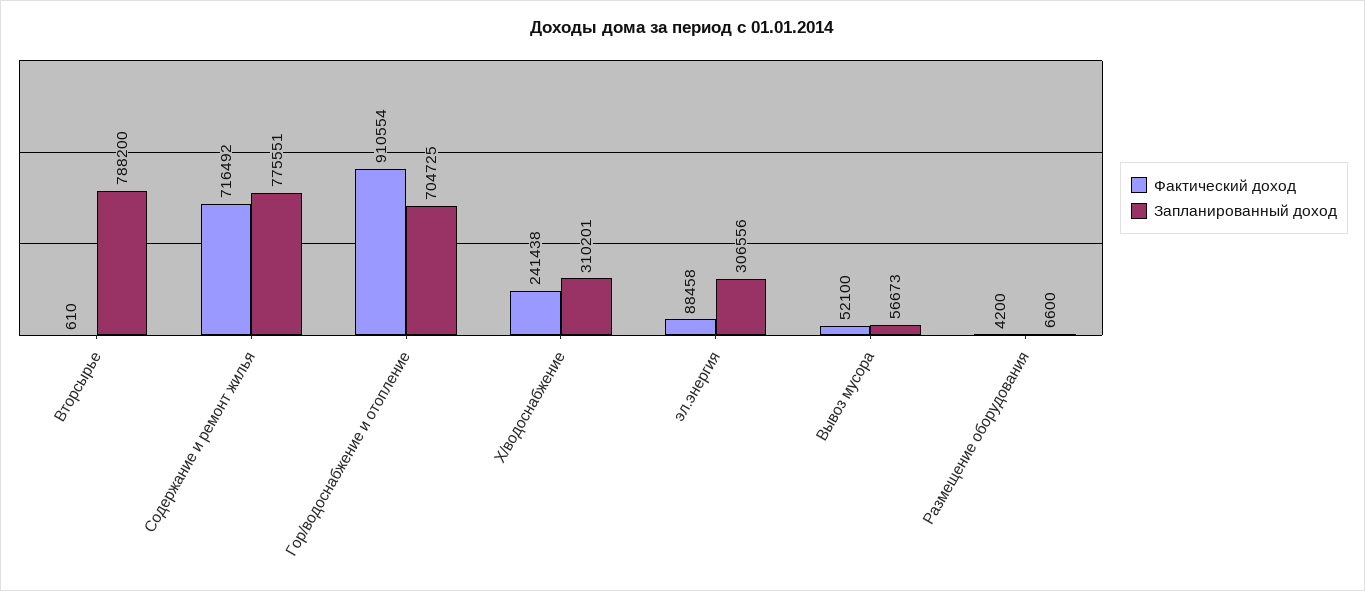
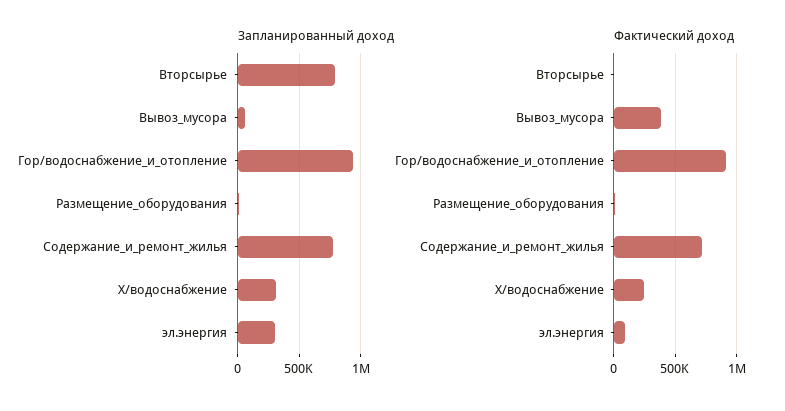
Запланированный доход, Гор/водоснабжение и отопление: 704725 -> 950000
Фактический доход, Вывоз мусора: 52100 -> 400000

